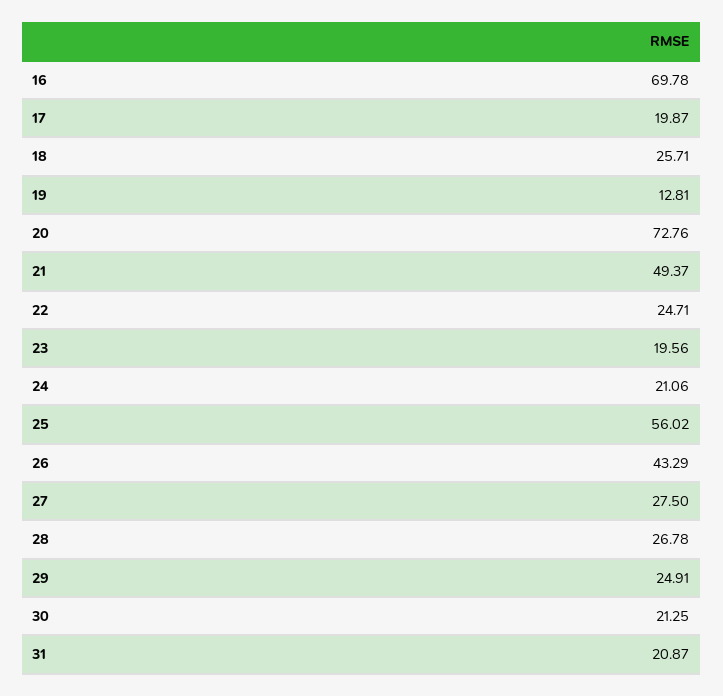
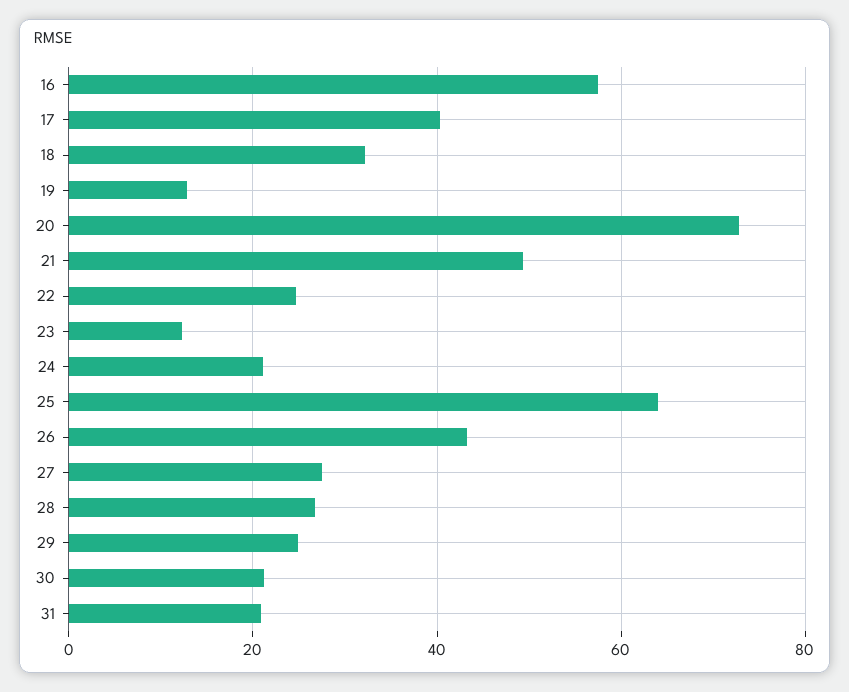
16: 69.78 -> 58
17: 19.87 -> 40
18: 25.71 -> 32
23: 19.56 -> 12
25: 56.02 -> 64

